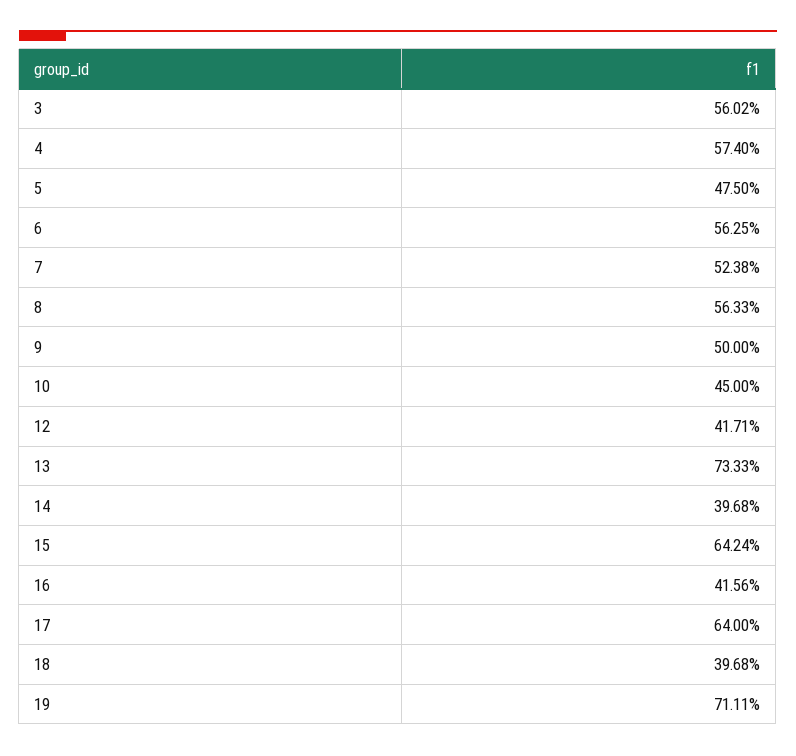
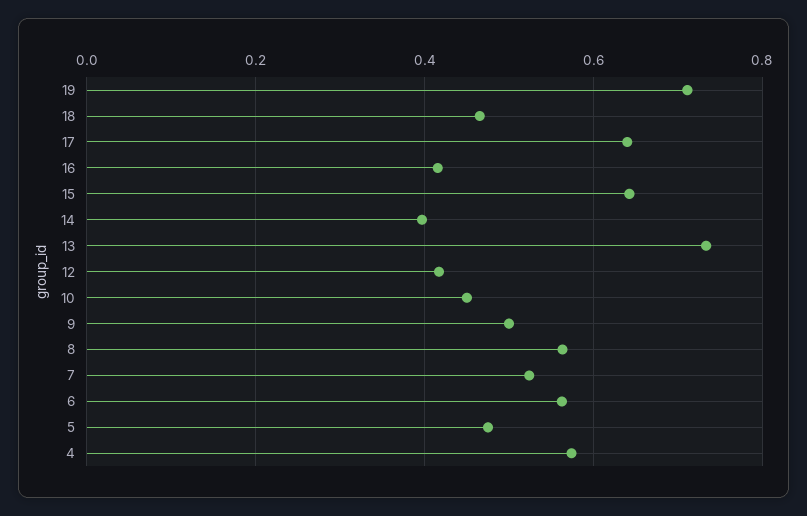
3: 0.5602 -> none
18: 0.3968 -> 0.46

